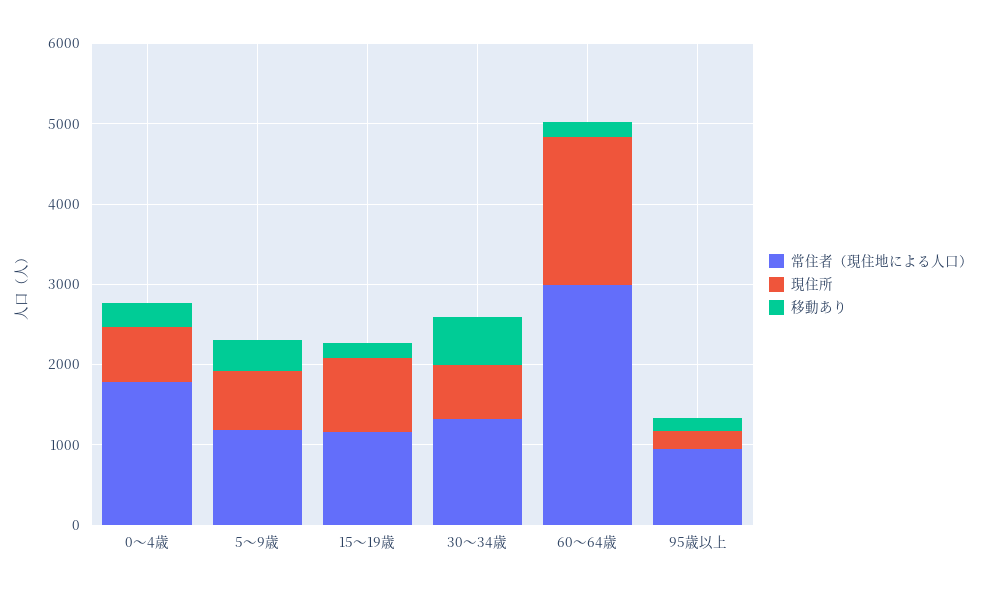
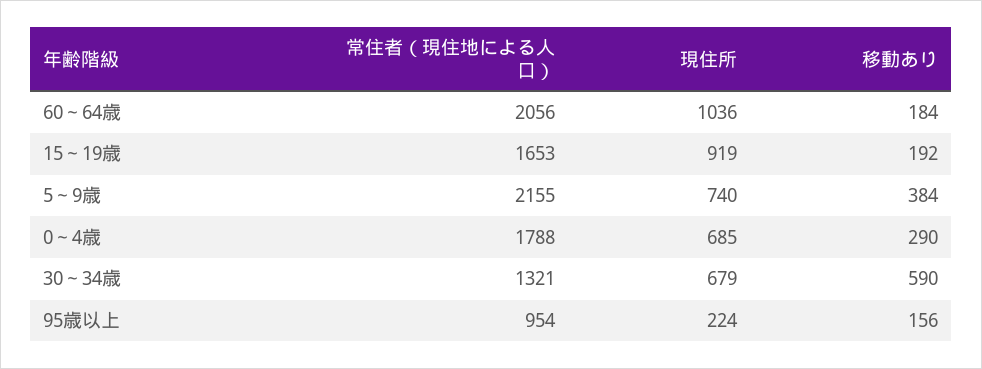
常住者（現住地による人口）, 5～9歳: 1200 -> 2155
常住者（現住地による人口）, 15～19歳: 1200 -> 1653
常住者（現住地による人口）, 60～64歳: 3000 -> 2056
現住所, 60～64歳: 1800 -> 1036

